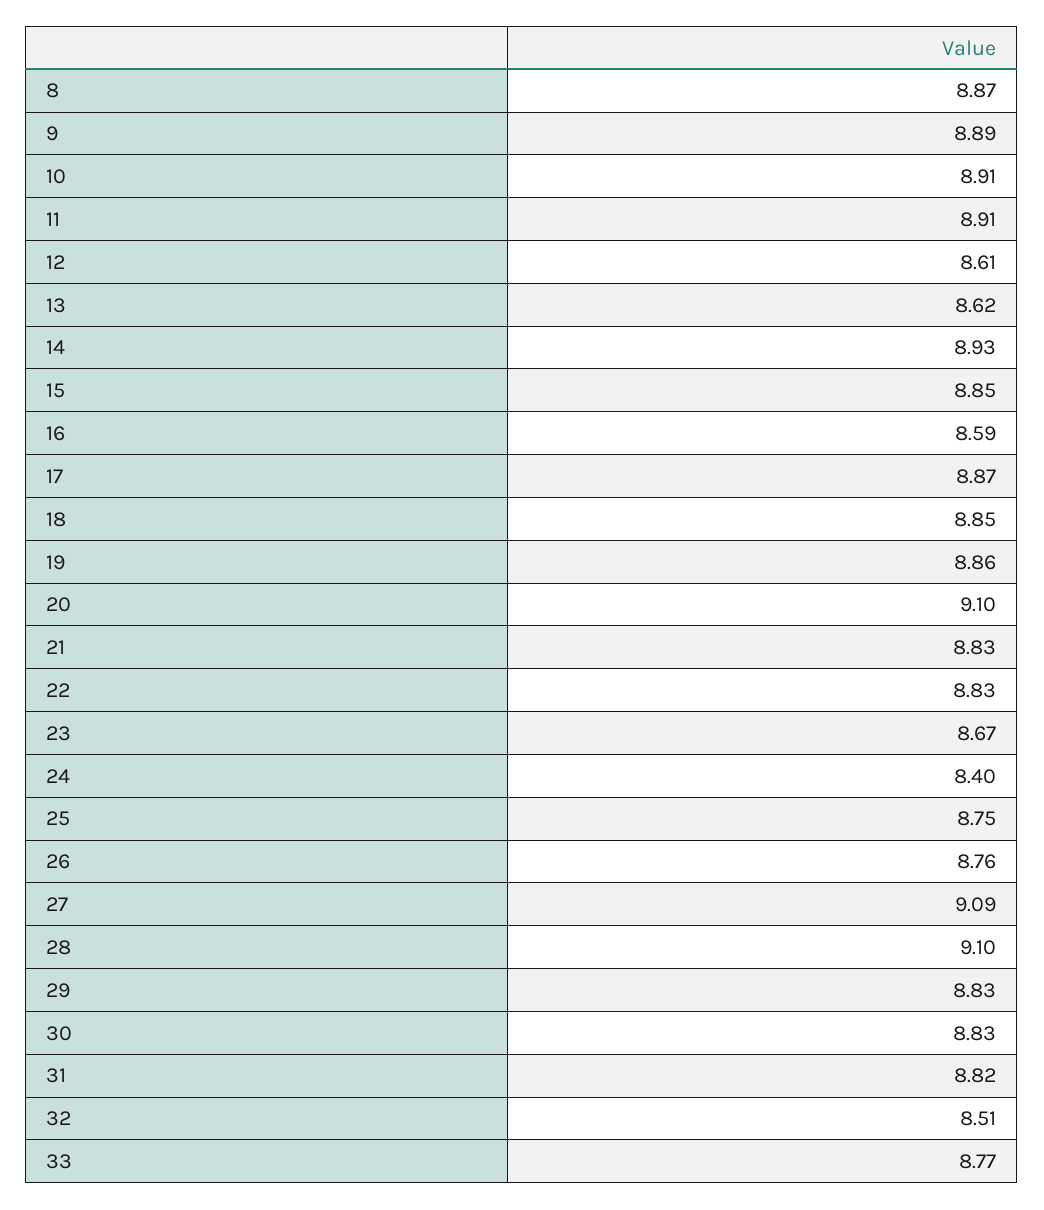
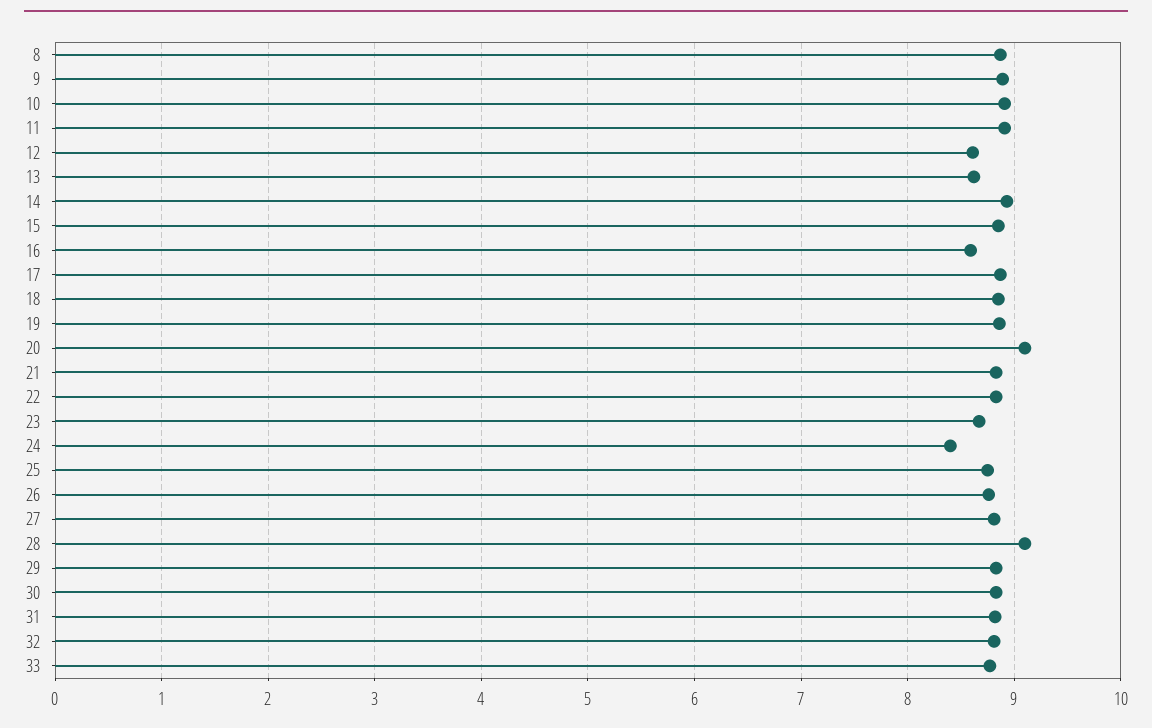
27: 9.09 -> 8.8
32: 8.51 -> 8.8

